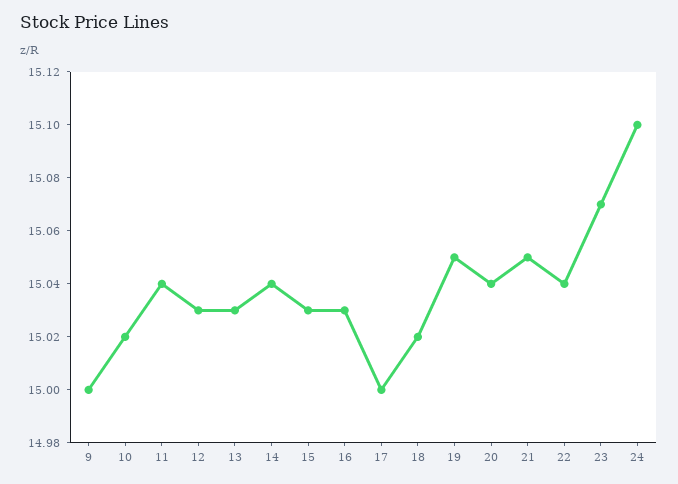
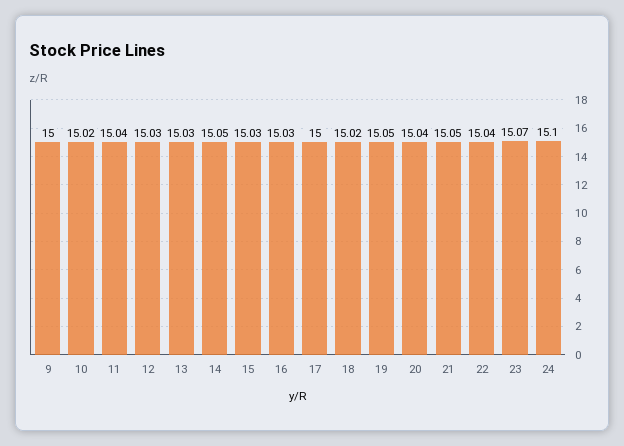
14: 15.04 -> 15.05

